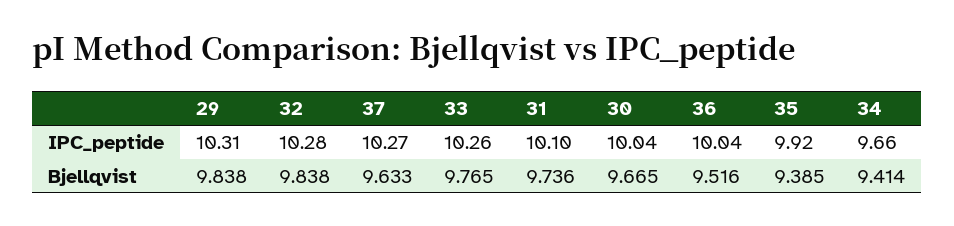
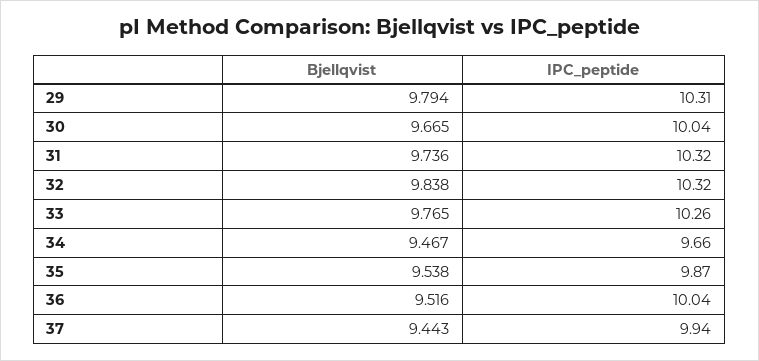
32, IPC_peptide: 10.28 -> 10.32
37, IPC_peptide: 10.27 -> 9.94
31, IPC_peptide: 10.1 -> 10.32
35, IPC_peptide: 9.92 -> 9.87
29, Bjellqvist: 9.838 -> 9.794
37, Bjellqvist: 9.633 -> 9.443
35, Bjellqvist: 9.385 -> 9.538
34, Bjellqvist: 9.414 -> 9.467

